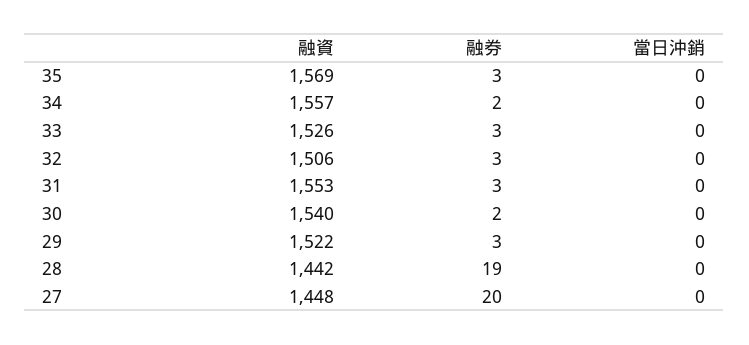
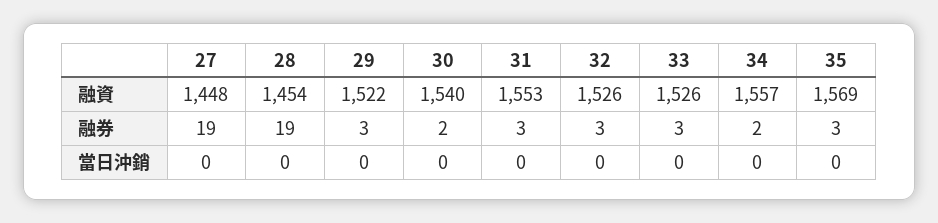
融資, 32: 1506 -> 1526
融資, 28: 1442 -> 1454
融券, 27: 20 -> 19

